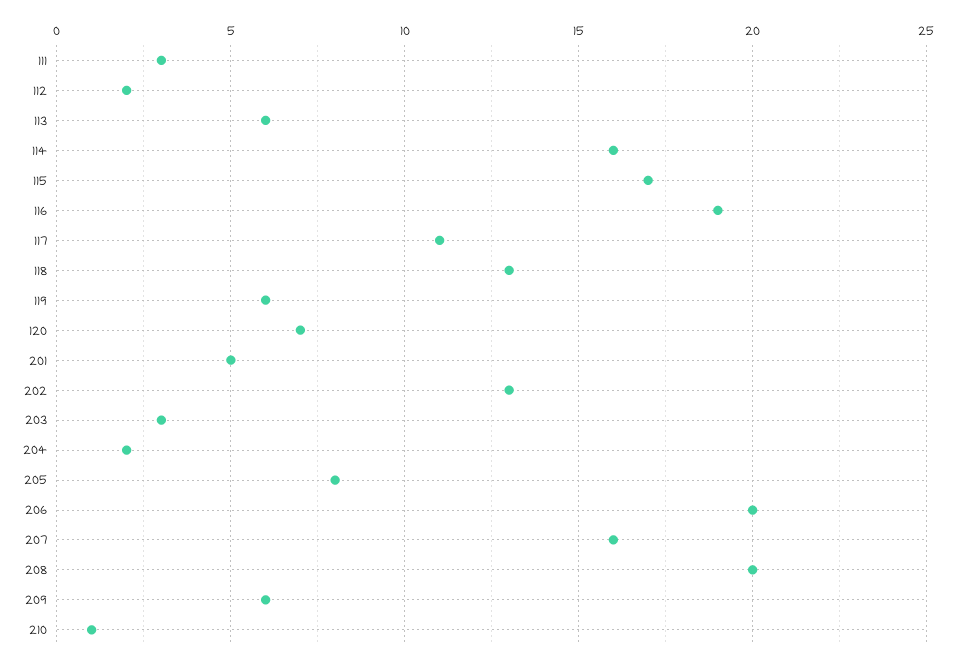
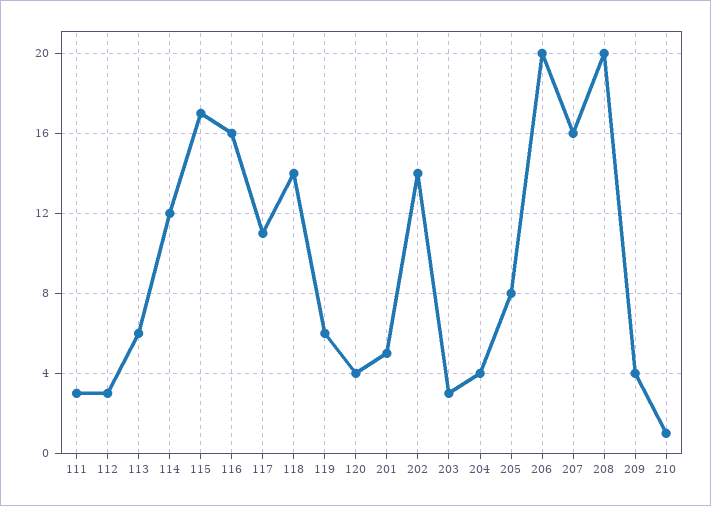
112: 2 -> 3
114: 16 -> 12
116: 19 -> 16
118: 13 -> 14
120: 7 -> 4
202: 13 -> 14
204: 2 -> 4
209: 6 -> 4

